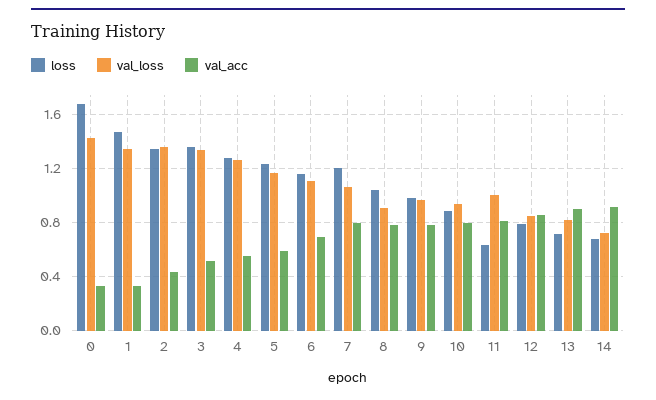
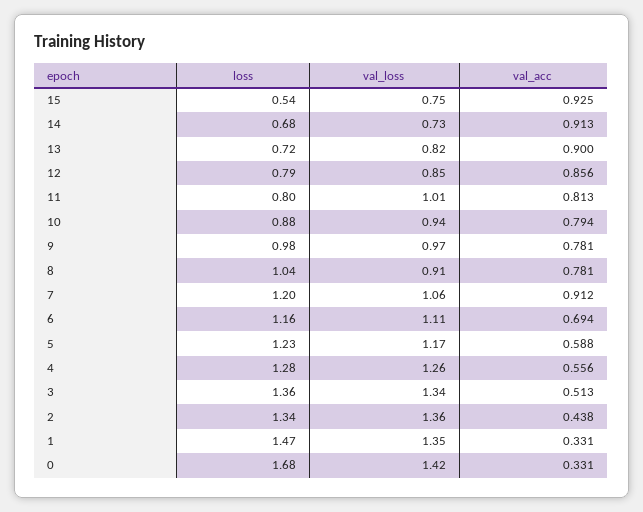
val_acc, 7: 0.8 -> 0.912
loss, 11: 0.65 -> 0.8
loss, 15: none -> 0.54
val_loss, 15: none -> 0.75
val_acc, 15: none -> 0.925

